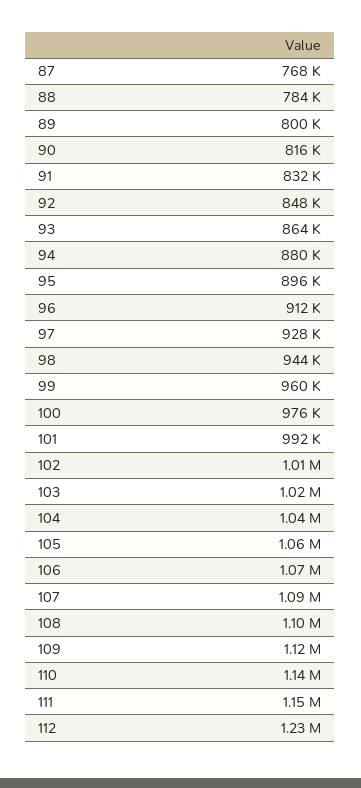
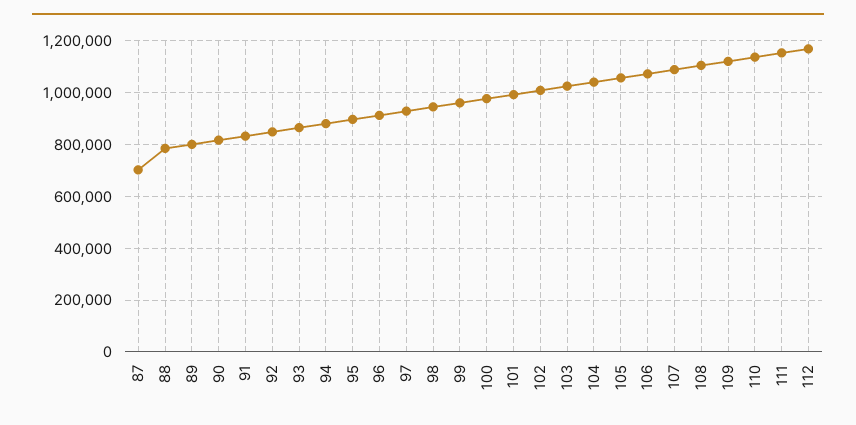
87: 768000 -> 700000
112: 1230000 -> 1175000

